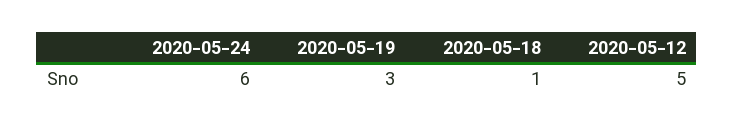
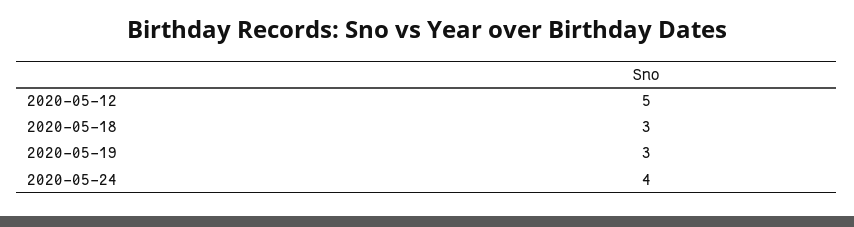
2020-05-24: 6 -> 4
2020-05-18: 1 -> 3

